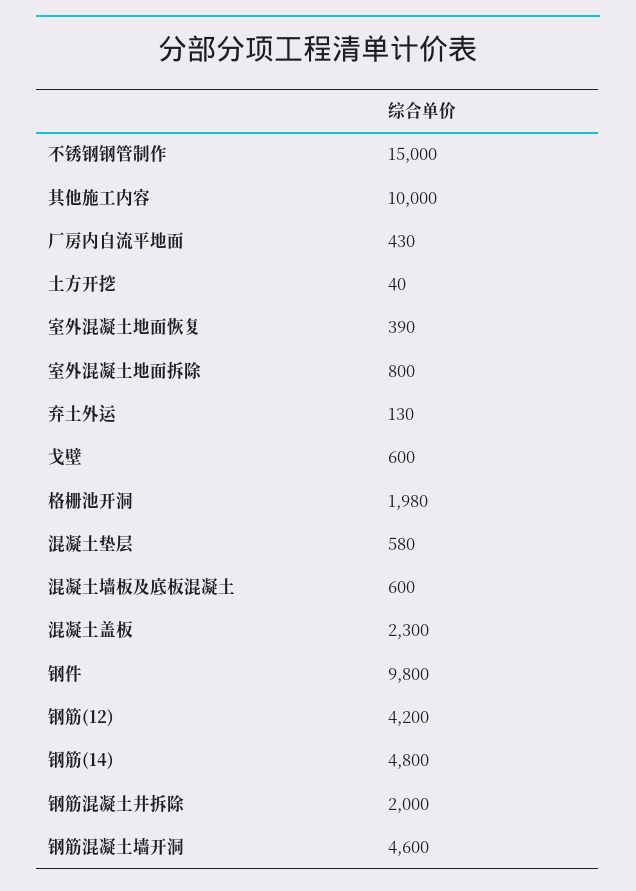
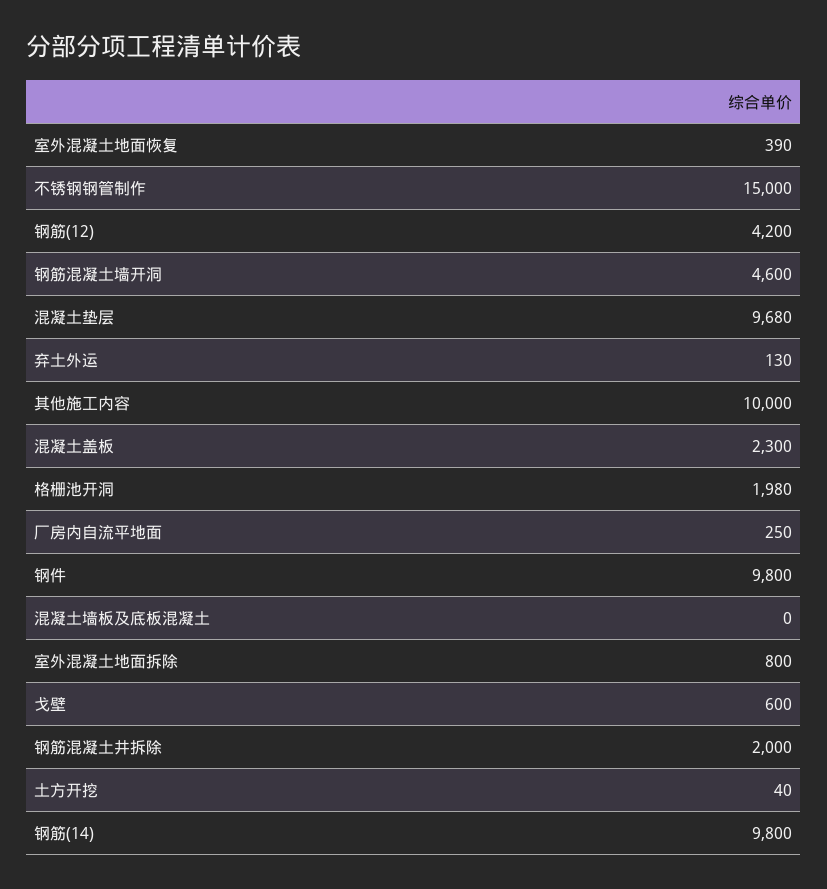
厂房内自流平地面: 430 -> 250
混凝土垫层: 580 -> 9680
混凝土墙板及底板混凝土: 600 -> 0
钢筋(14): 4800 -> 9800

